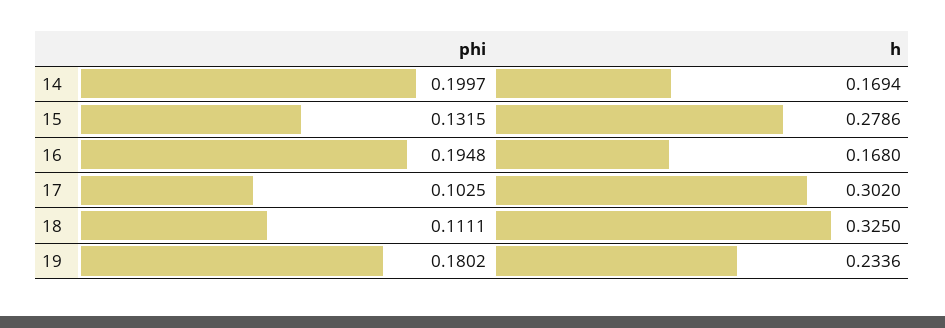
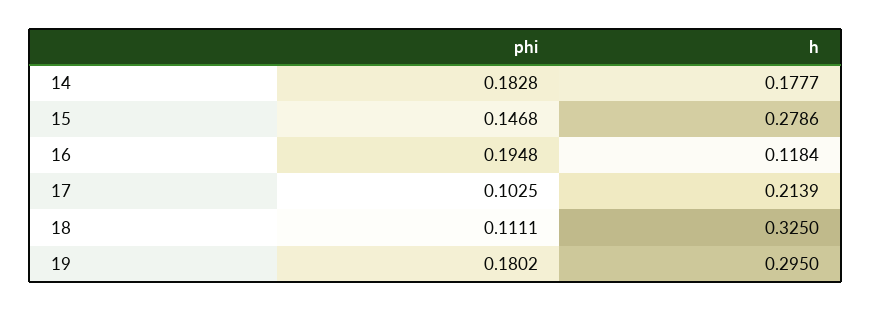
phi, 14: 0.1997 -> 0.1828
h, 14: 0.1694 -> 0.1777
phi, 15: 0.1315 -> 0.1468
h, 16: 0.168 -> 0.1184
h, 17: 0.302 -> 0.2139
h, 19: 0.2336 -> 0.295

